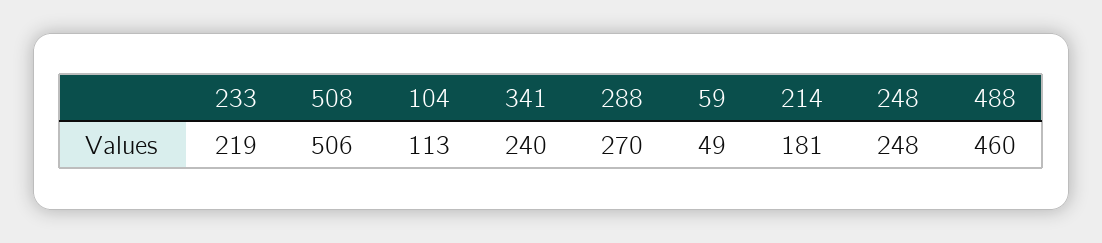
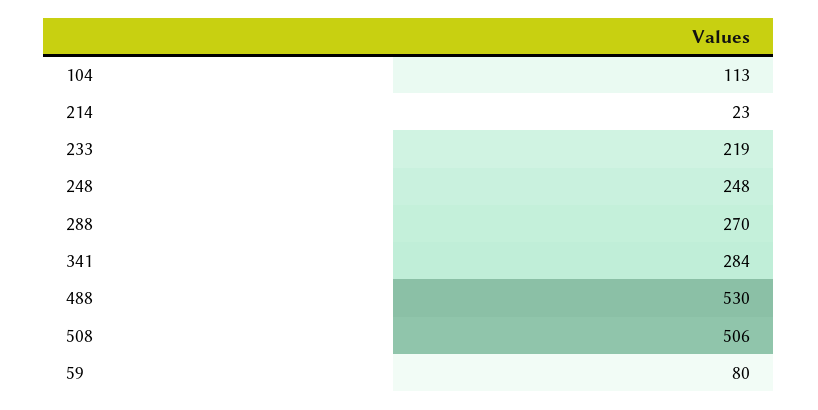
341: 240 -> 284
59: 49 -> 80
214: 181 -> 23
488: 460 -> 530

